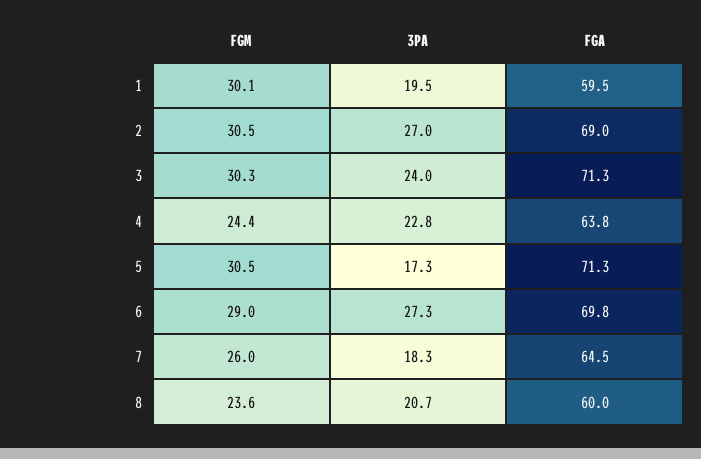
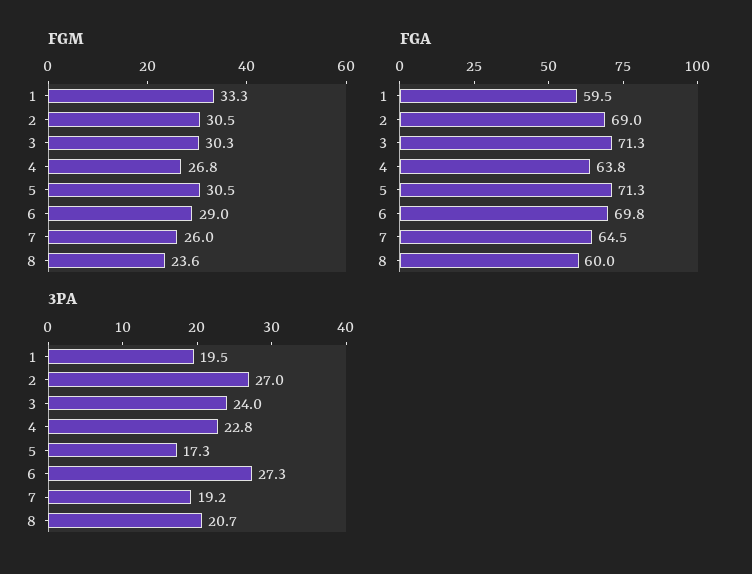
FGM, 1: 30.1 -> 33.3
FGM, 4: 24.4 -> 26.8
3PA, 7: 18.3 -> 19.2

